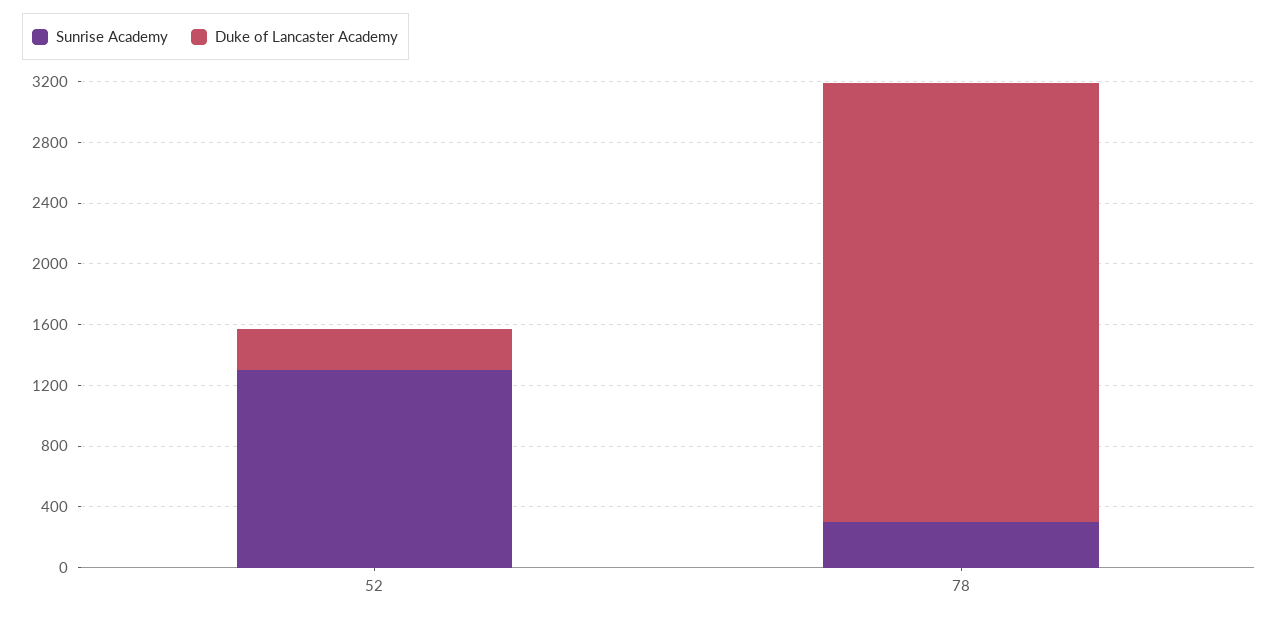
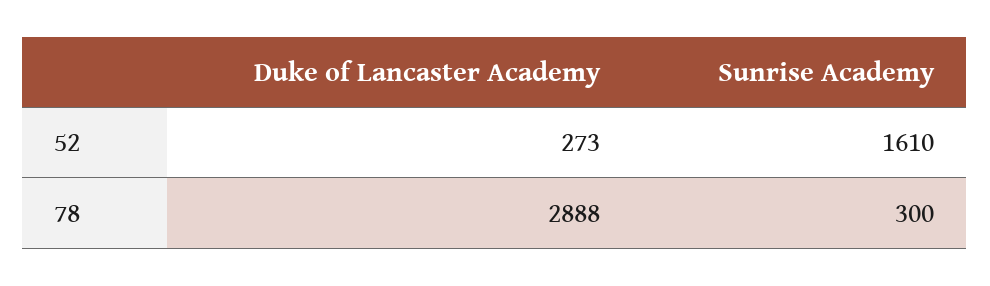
Sunrise Academy, 52: 1300 -> 1610

